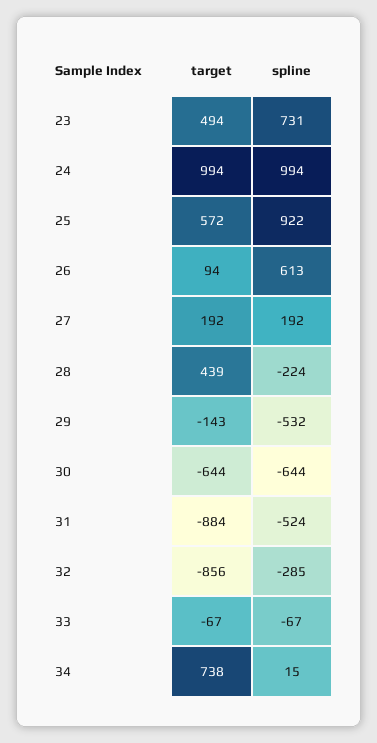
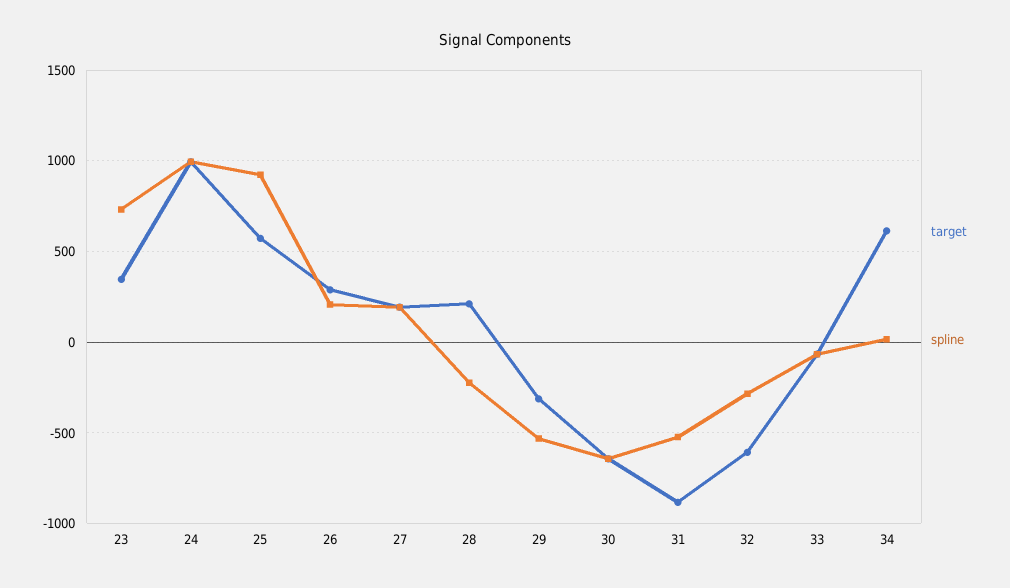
target, 23: 494 -> 350
target, 26: 94 -> 300
spline, 26: 613 -> 200
target, 28: 439 -> 200
target, 29: -143 -> -300
target, 32: -856 -> -600
target, 34: 738 -> 600

